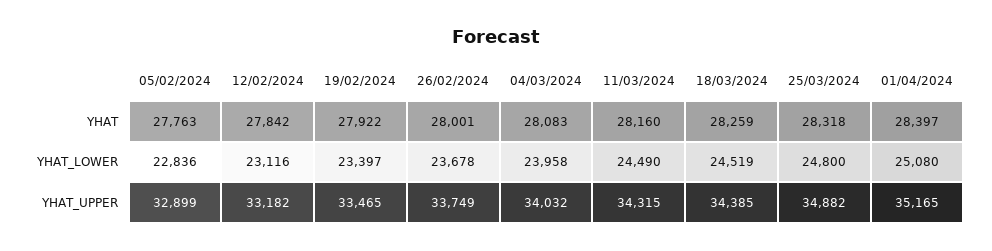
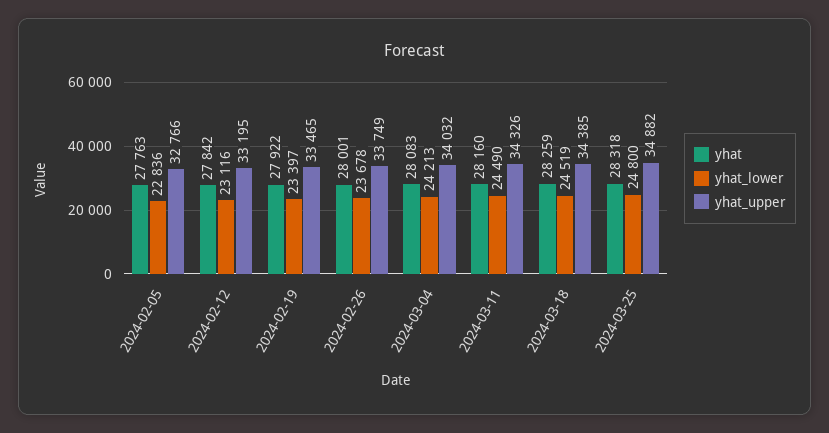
YHAT, 01/04/2024: 28397 -> none
YHAT_LOWER, 04/03/2024: 23958 -> 24213
YHAT_LOWER, 01/04/2024: 25080 -> none
YHAT_UPPER, 05/02/2024: 32899 -> 32766
YHAT_UPPER, 12/02/2024: 33182 -> 33195
YHAT_UPPER, 11/03/2024: 34315 -> 34326
YHAT_UPPER, 01/04/2024: 35165 -> none

